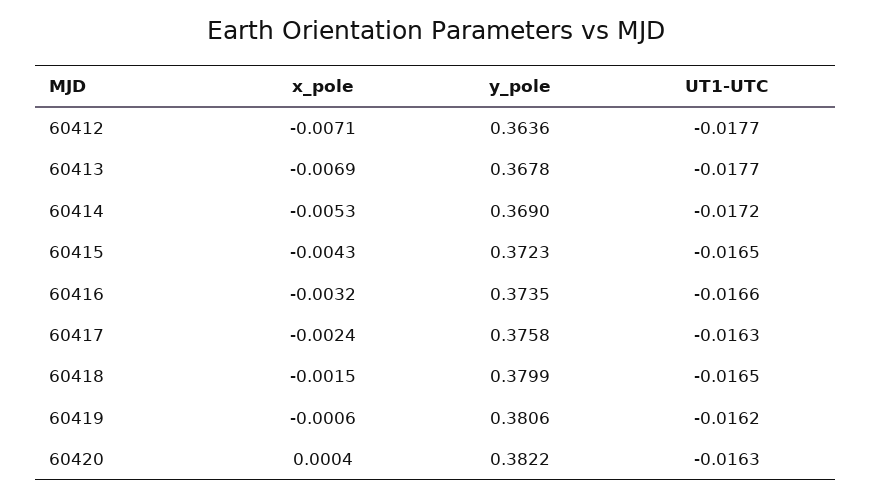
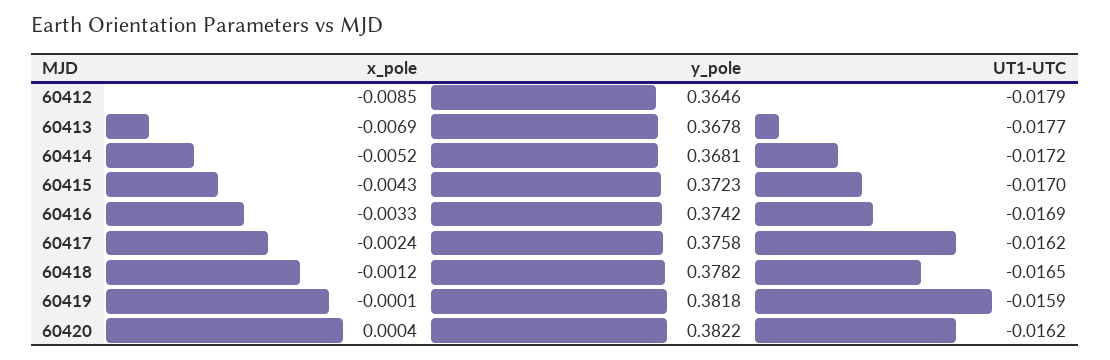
x_pole, 60412: -0.0071 -> -0.0085
y_pole, 60412: 0.3636 -> 0.3646
UT1-UTC, 60412: -0.0177 -> -0.0179
x_pole, 60414: -0.0053 -> -0.0052
y_pole, 60414: 0.369 -> 0.3681
UT1-UTC, 60415: -0.0165 -> -0.017
x_pole, 60416: -0.0032 -> -0.0033
y_pole, 60416: 0.3735 -> 0.3742
UT1-UTC, 60416: -0.0166 -> -0.0169
UT1-UTC, 60417: -0.0163 -> -0.0162
x_pole, 60418: -0.0015 -> -0.0012
y_pole, 60418: 0.3799 -> 0.3782
x_pole, 60419: -0.0006 -> -0.0001
y_pole, 60419: 0.3806 -> 0.3818
UT1-UTC, 60419: -0.0162 -> -0.0159
UT1-UTC, 60420: -0.0163 -> -0.0162

